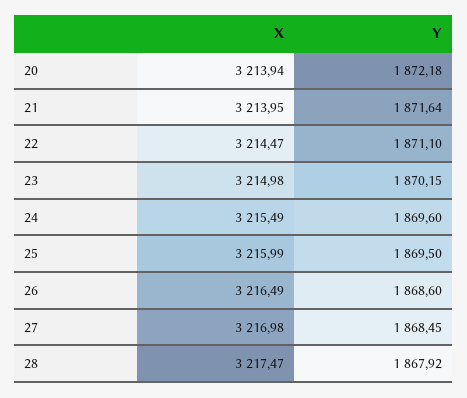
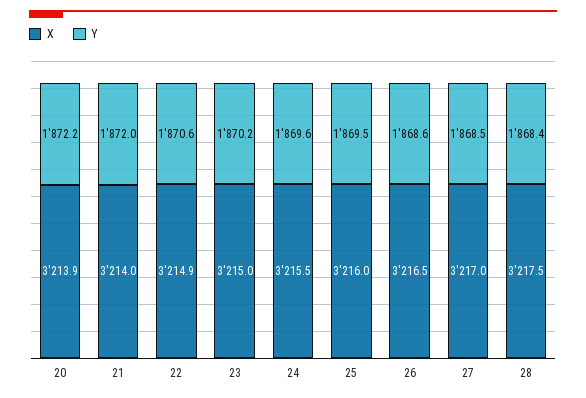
Y, 21: 1871.64 -> 1872
X, 22: 3214.47 -> 3214.9
Y, 22: 1871.1 -> 1870.6
Y, 28: 1867.92 -> 1868.4

